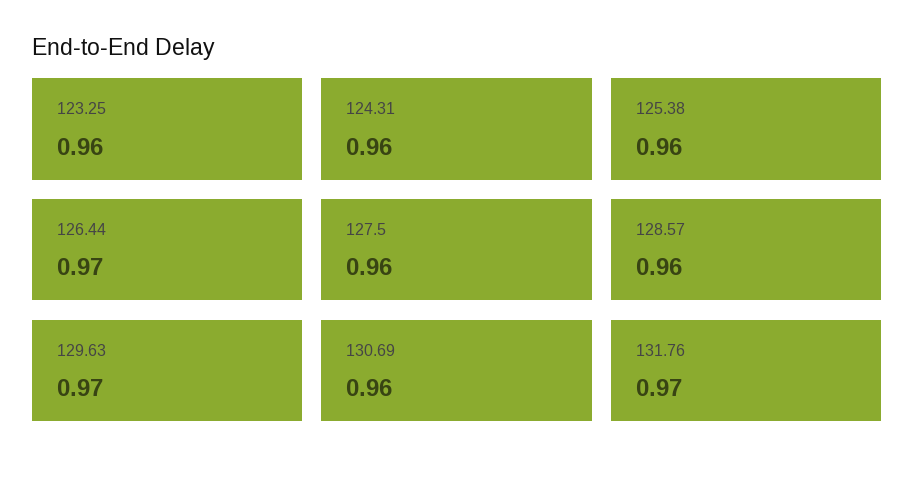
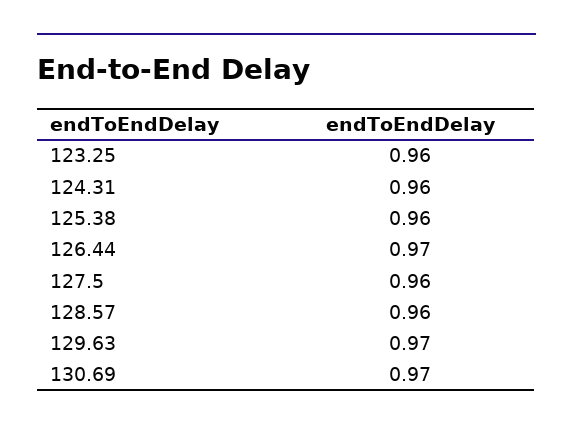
130.69: 0.96 -> 0.97
131.76: 0.97 -> none

